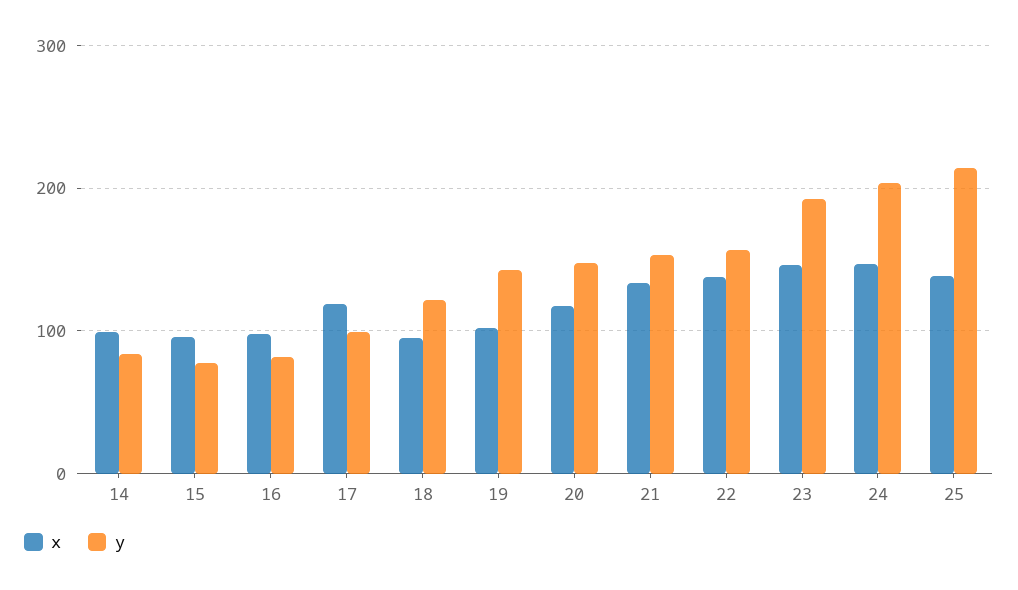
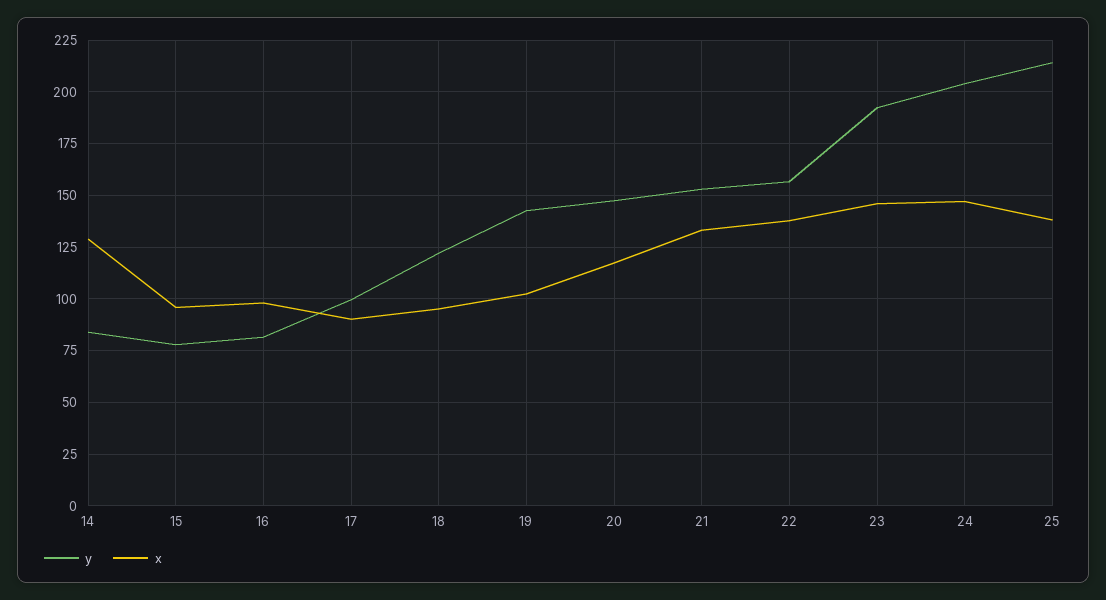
x, 14: 100 -> 130
x, 17: 120 -> 90

